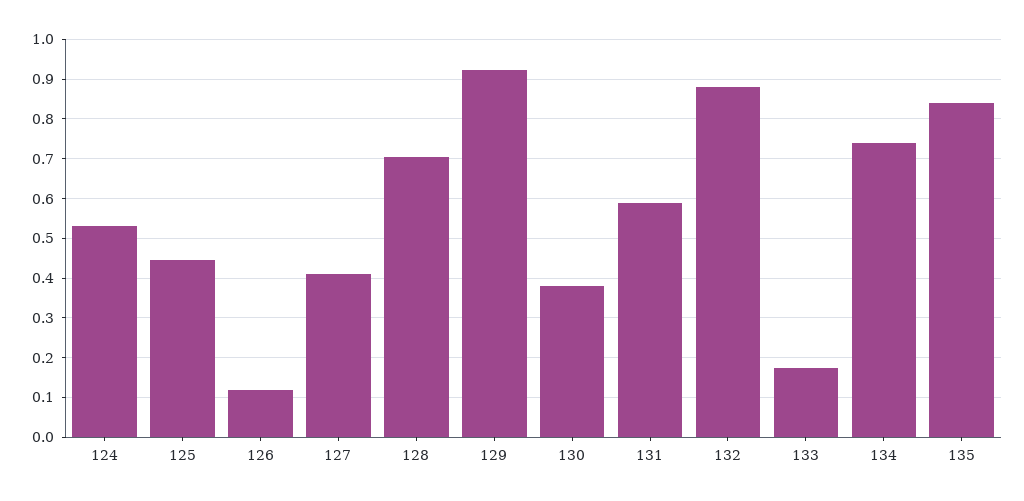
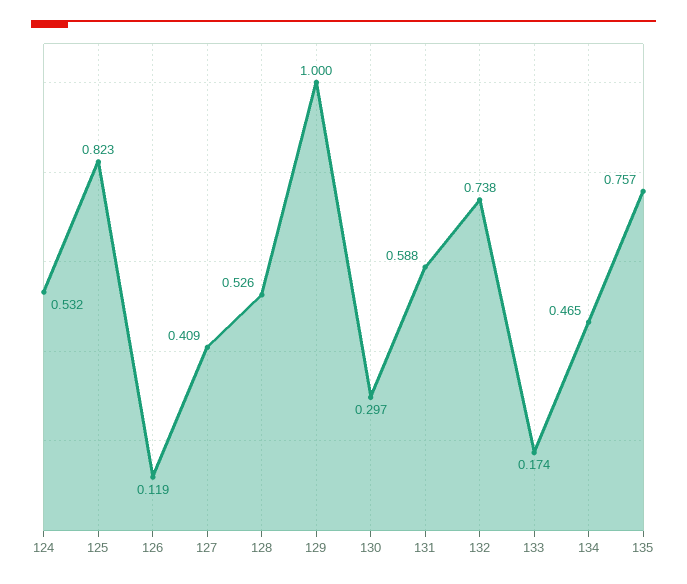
125: 0.44 -> 0.823
128: 0.7 -> 0.526
129: 0.92 -> 1
130: 0.38 -> 0.297
132: 0.88 -> 0.738
134: 0.74 -> 0.465
135: 0.84 -> 0.757

